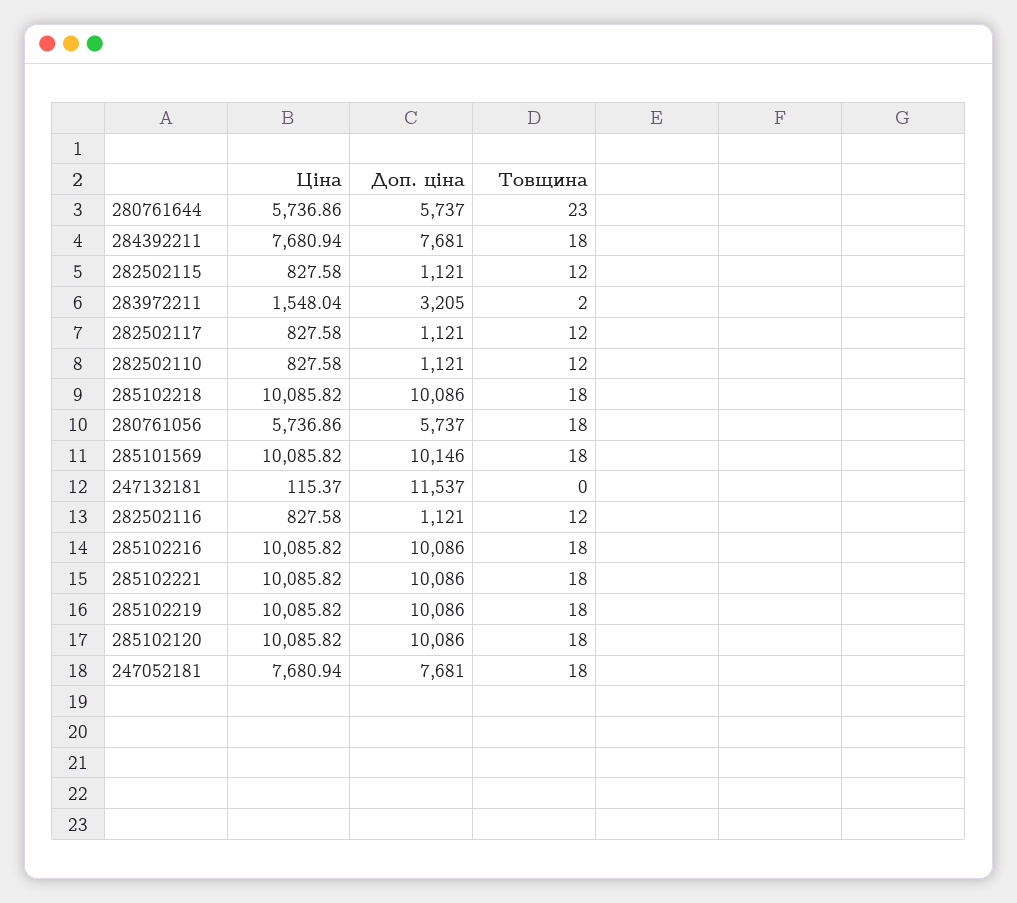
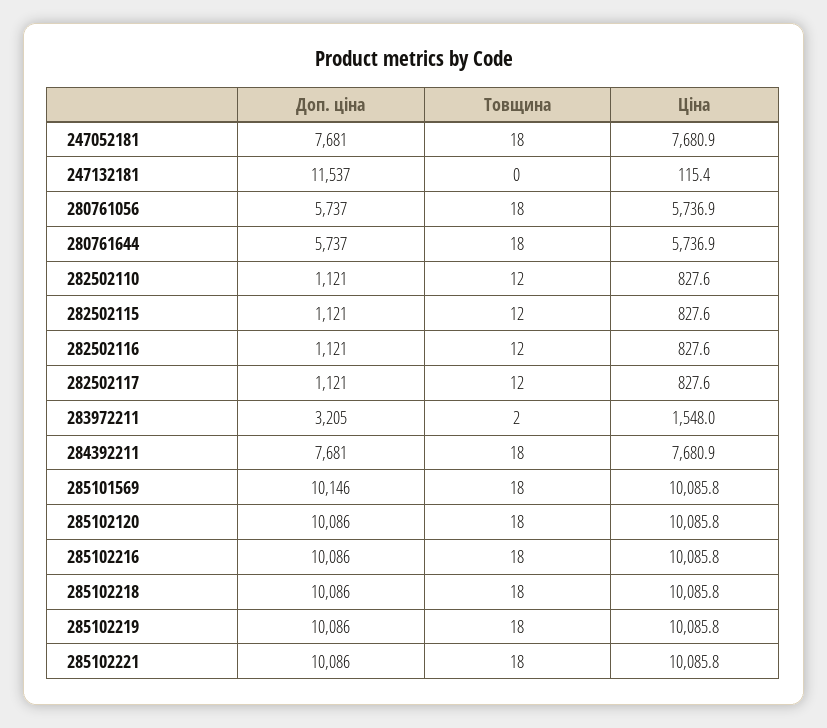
Товщина, 280761644: 23 -> 18

